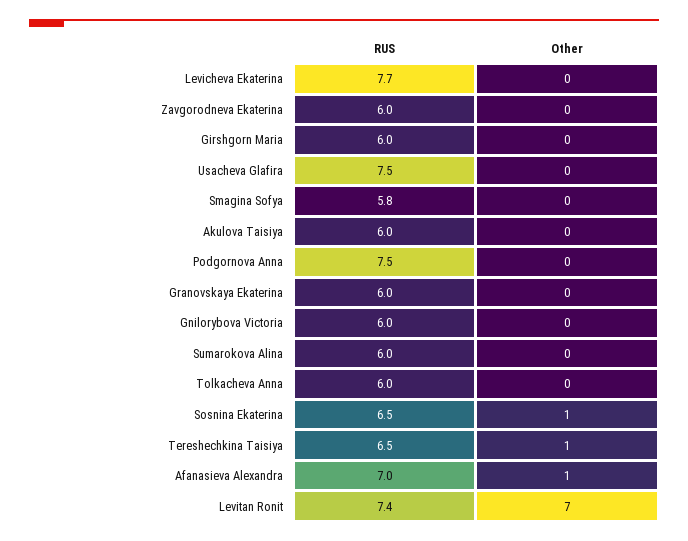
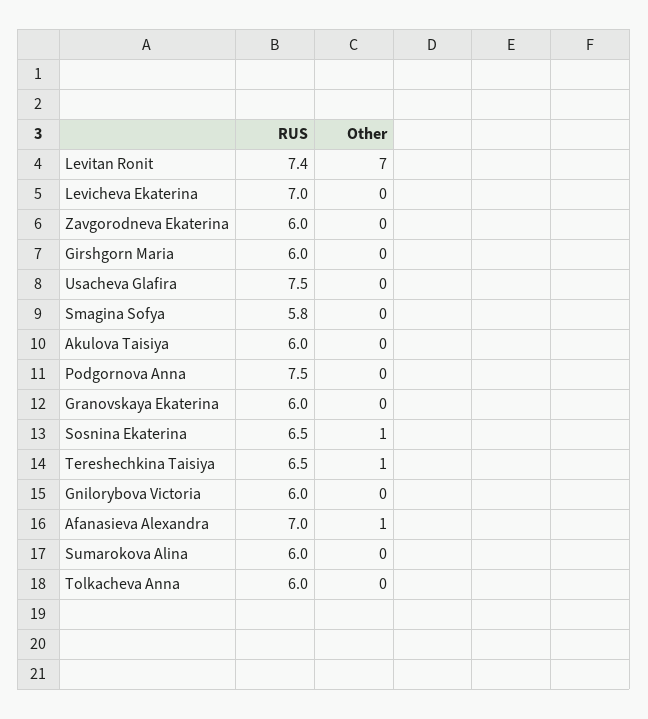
RUS, Levicheva Ekaterina: 7.7 -> 7

